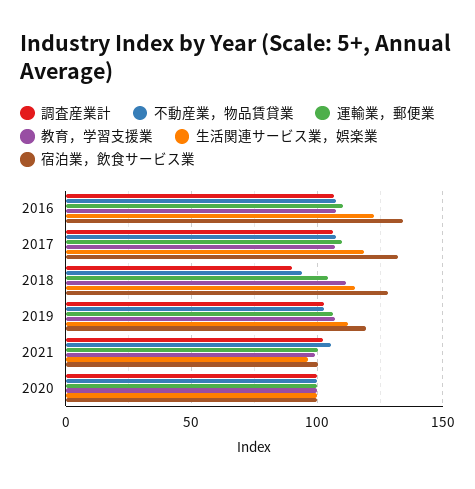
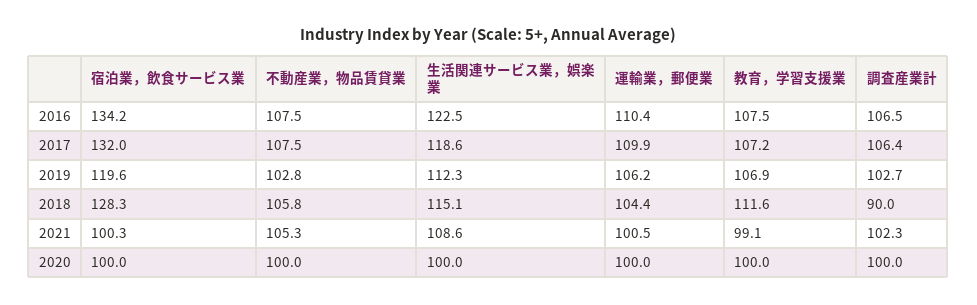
不動産業，物品賃貸業, 2018: 95 -> 105.8
生活関連サービス業，娯楽業, 2021: 95 -> 108.6

